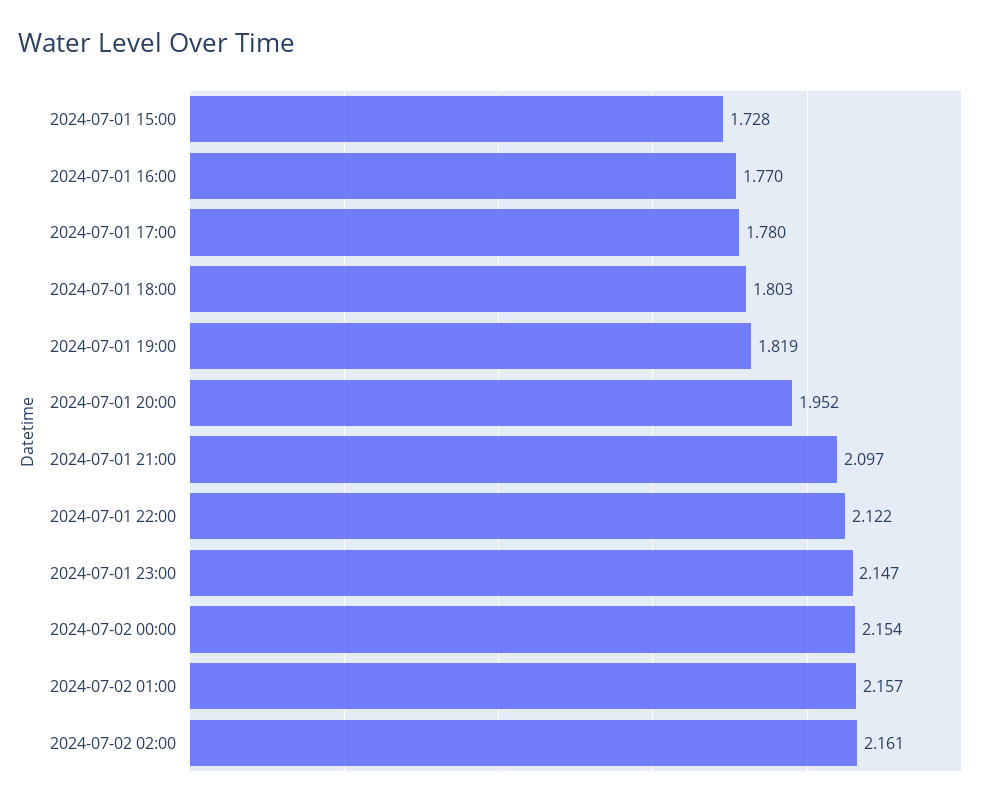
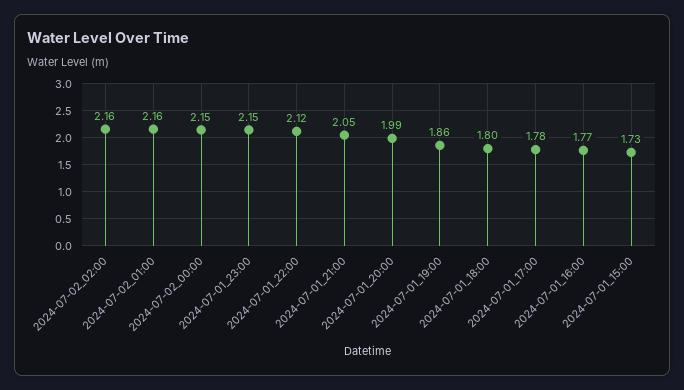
2024-07-01 19:00: 1.819 -> 1.86
2024-07-01 20:00: 1.952 -> 1.99
2024-07-01 21:00: 2.097 -> 2.05

